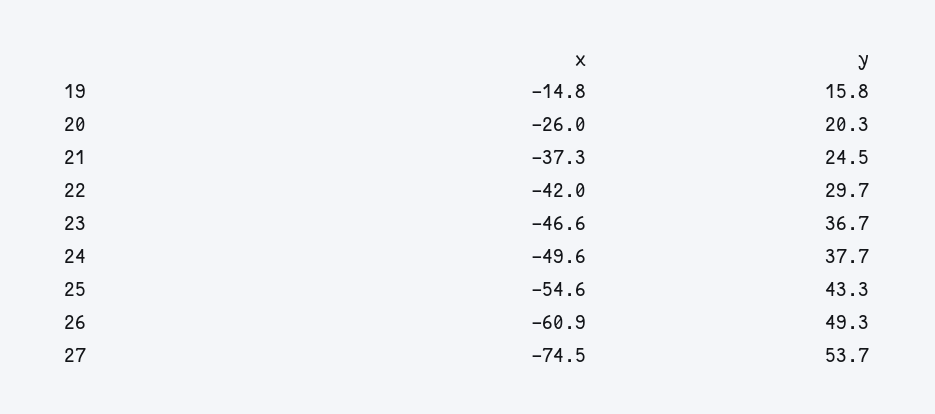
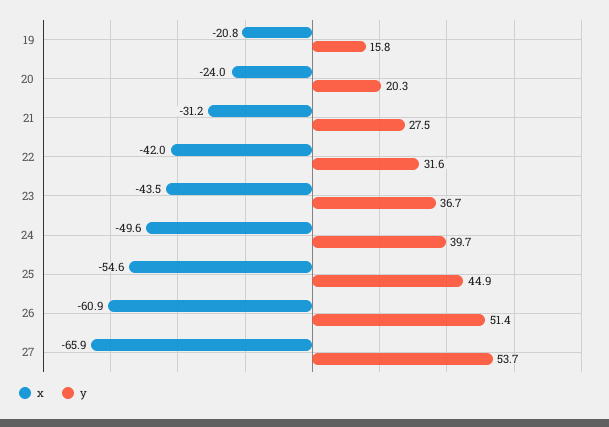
x, 19: -14.8 -> -20.8
x, 20: -26 -> -24
x, 21: -37.3 -> -31.2
y, 21: 24.5 -> 27.5
y, 22: 29.7 -> 31.6
x, 23: -46.6 -> -43.5
y, 24: 37.7 -> 39.7
y, 25: 43.3 -> 44.9
y, 26: 49.3 -> 51.4
x, 27: -74.5 -> -65.9

